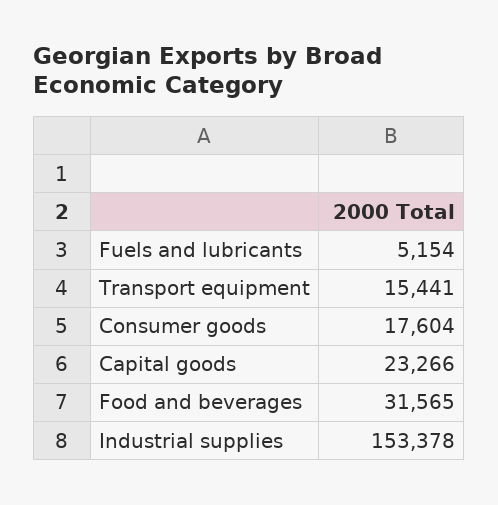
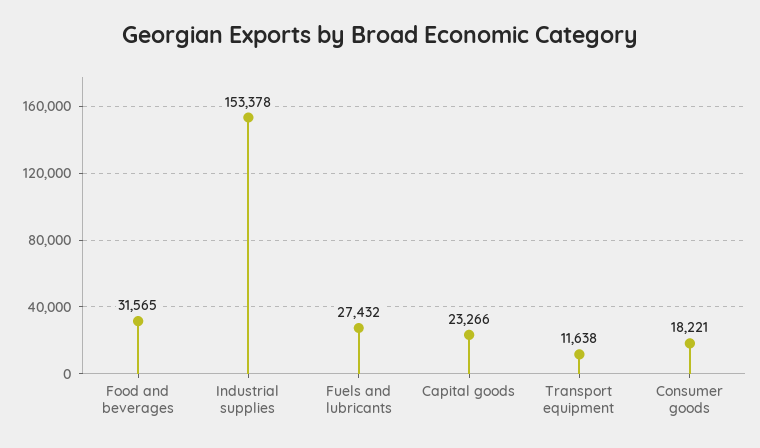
Fuels and lubricants: 5154 -> 27432
Transport equipment: 15441 -> 11638
Consumer goods: 17604 -> 18221

